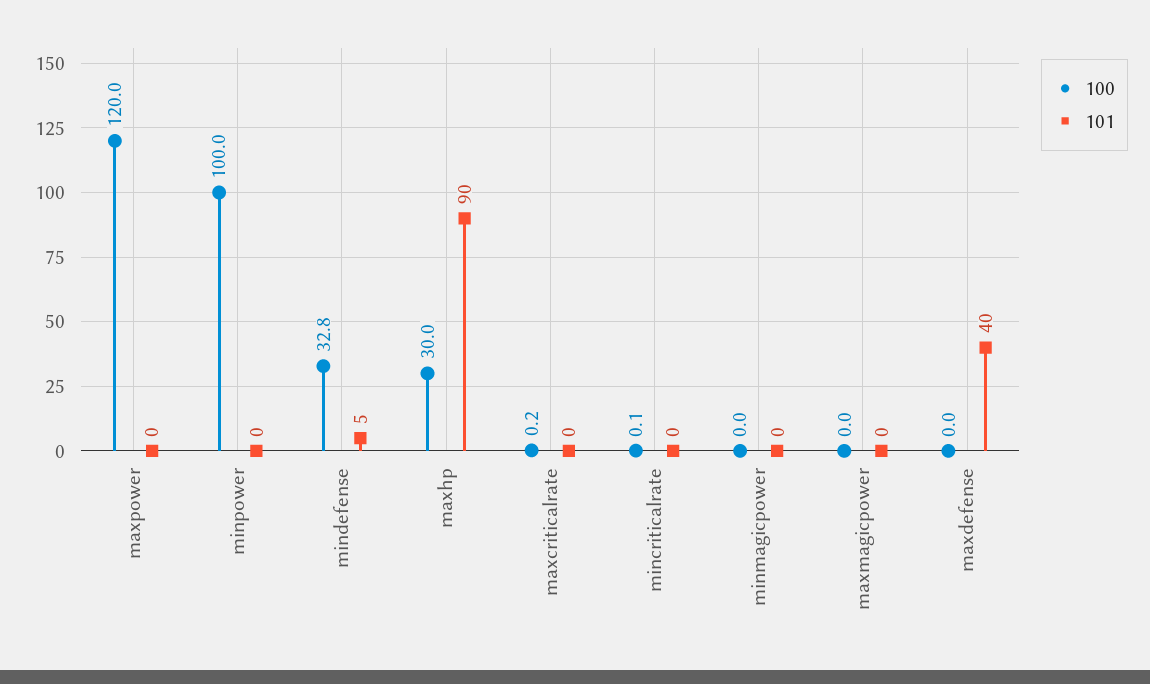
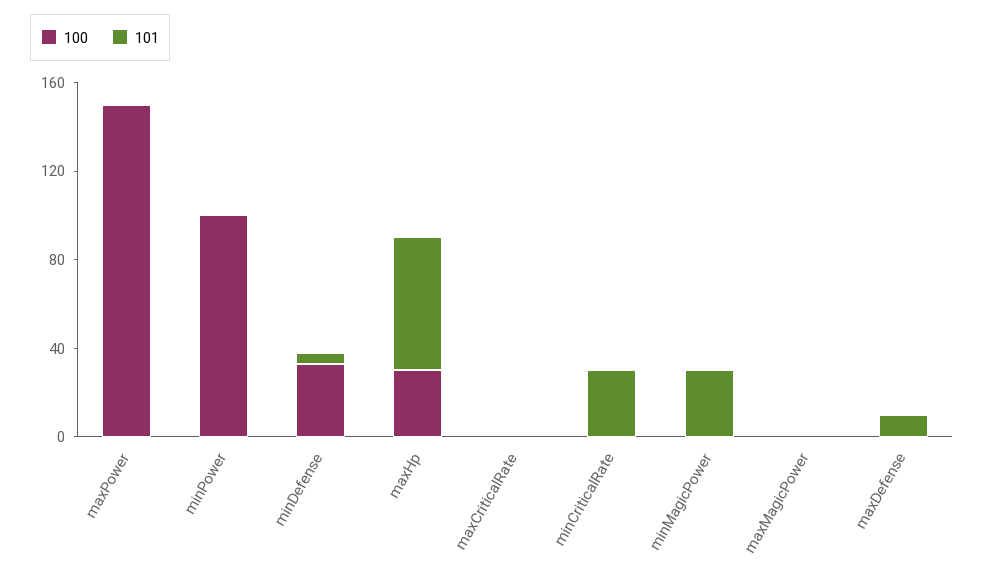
100, maxpower: 120 -> 150
101, maxhp: 90 -> 60
101, mincriticalrate: 0 -> 30
101, minmagicpower: 0 -> 30
101, maxdefense: 40 -> 10

